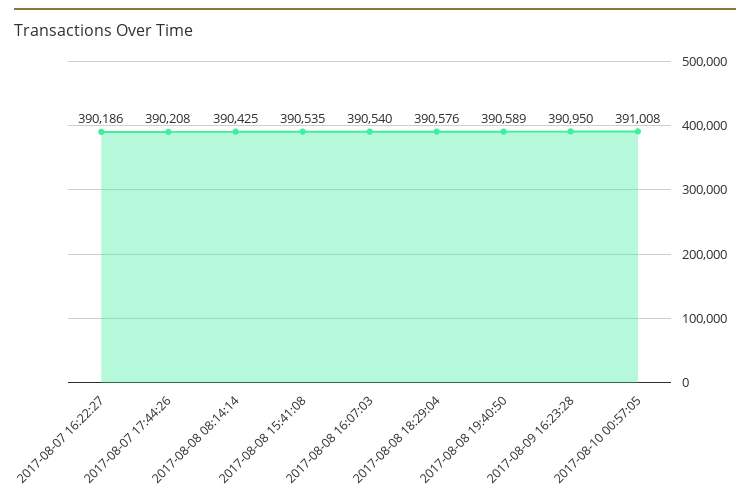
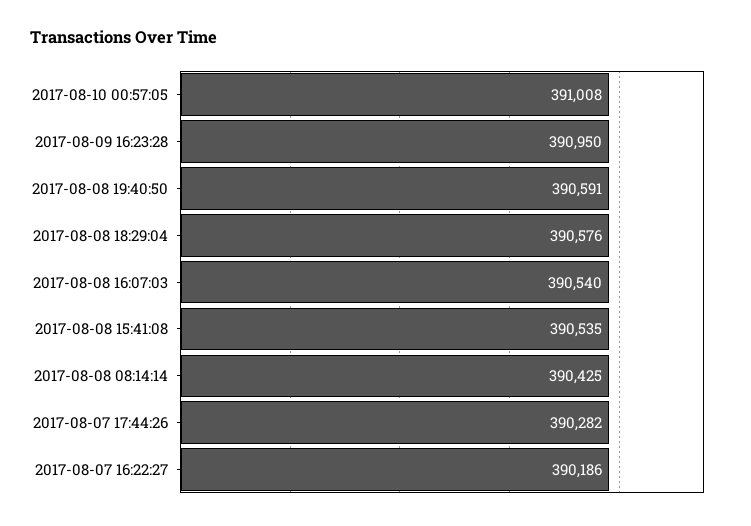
2017-08-07 17:44:26: 390208 -> 390282
2017-08-08 19:40:50: 390589 -> 390591

